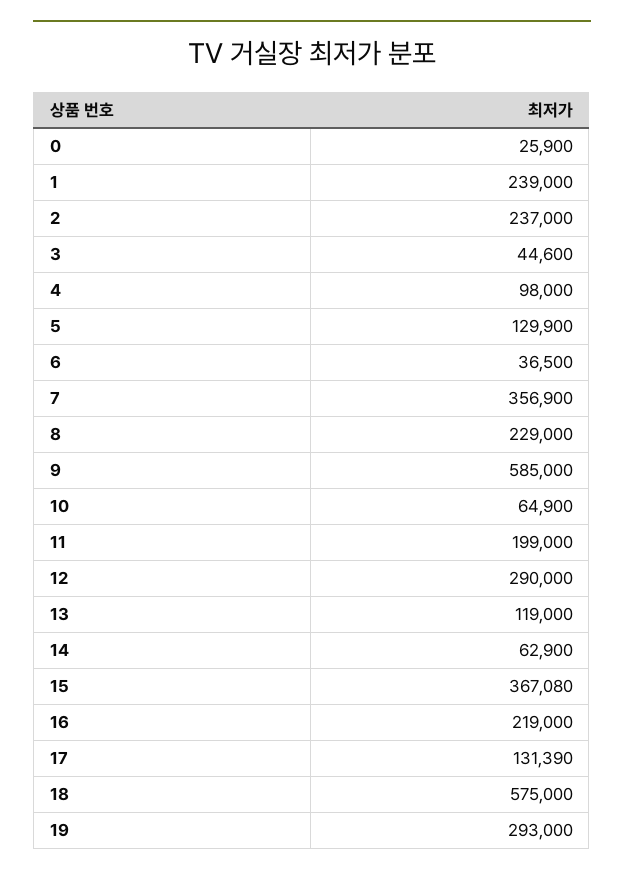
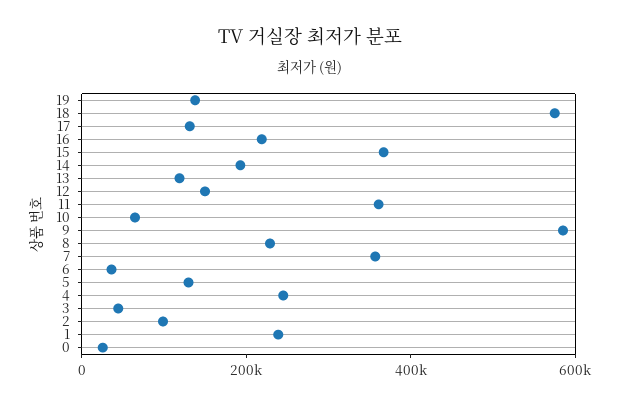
2: 237000 -> 100000
4: 98000 -> 250000
11: 199000 -> 350000
12: 290000 -> 150000
14: 62900 -> 200000
19: 293000 -> 150000

